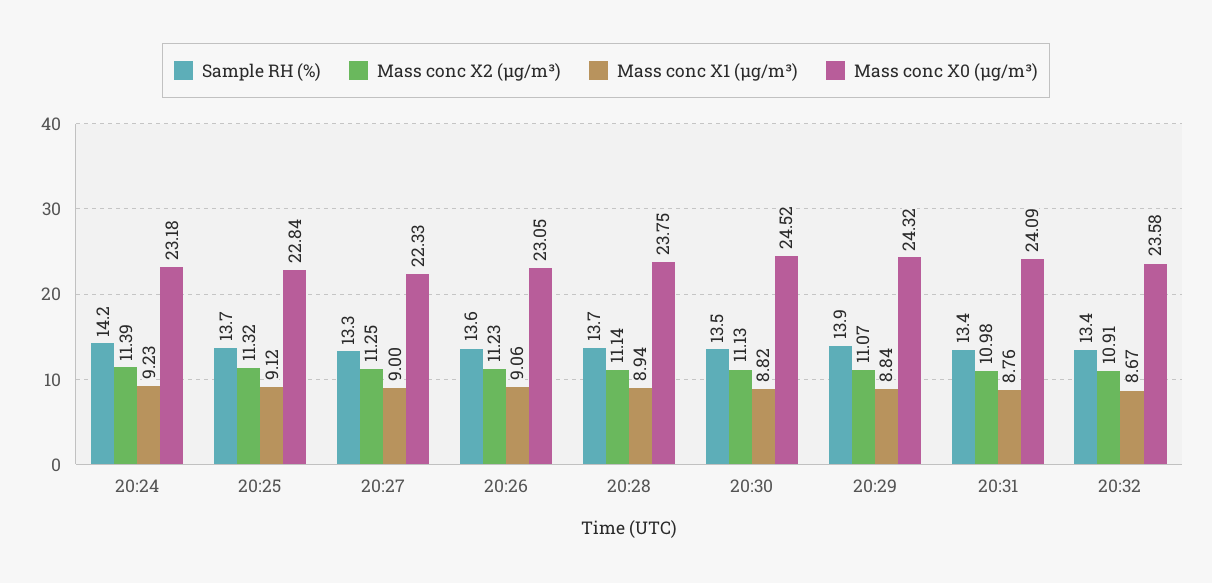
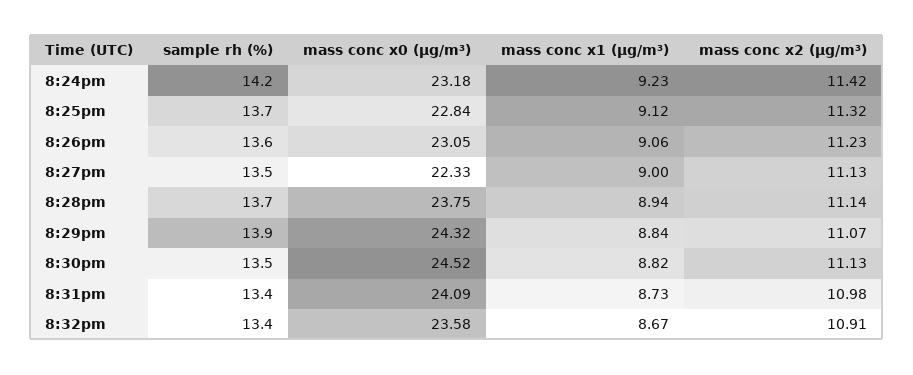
Mass conc X2 (μg/m³), 20:24: 11.39 -> 11.42
Sample RH (%), 20:27: 13.3 -> 13.5
Mass conc X2 (μg/m³), 20:27: 11.25 -> 11.13
Mass conc X1 (μg/m³), 20:31: 8.76 -> 8.73

